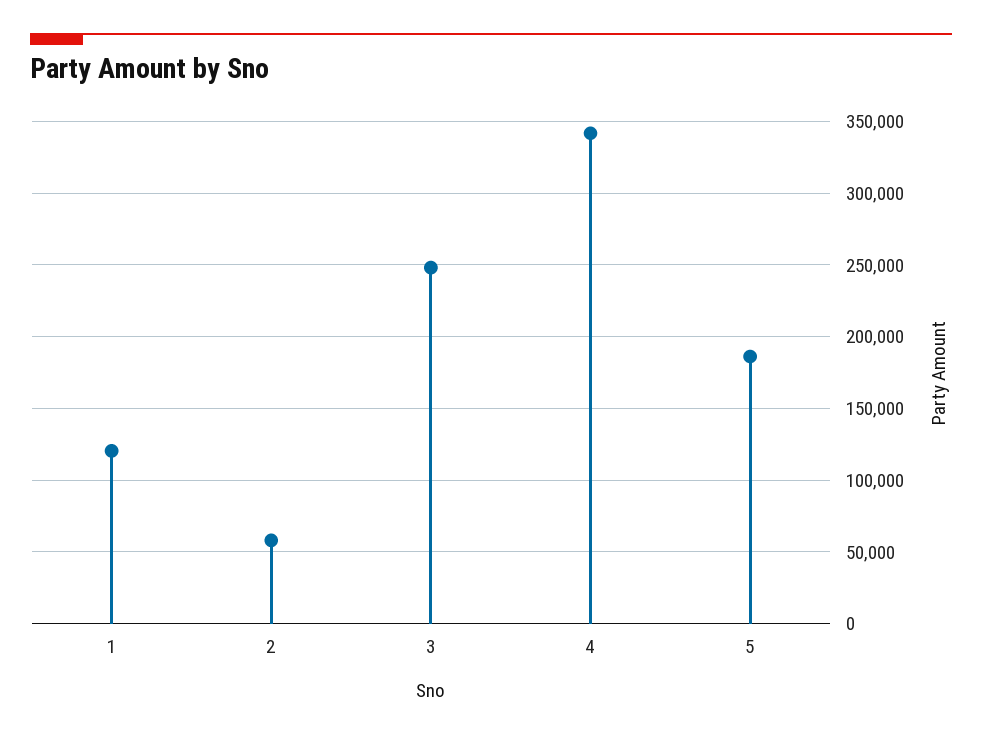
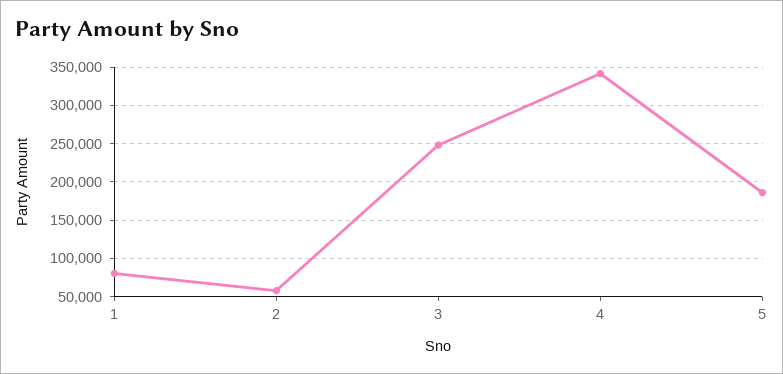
1: 120000 -> 80000

